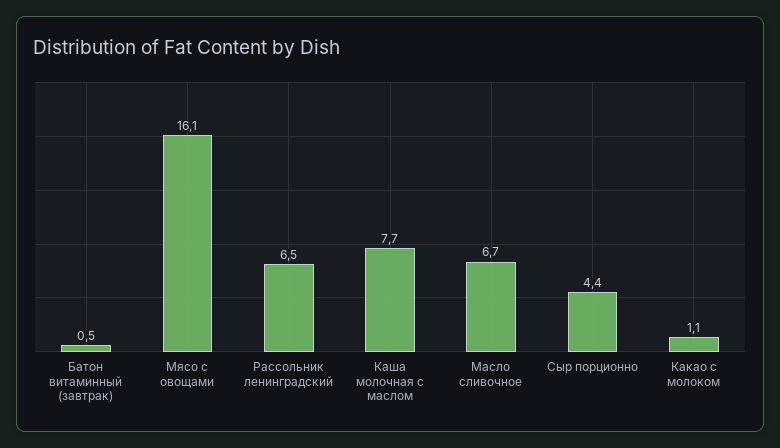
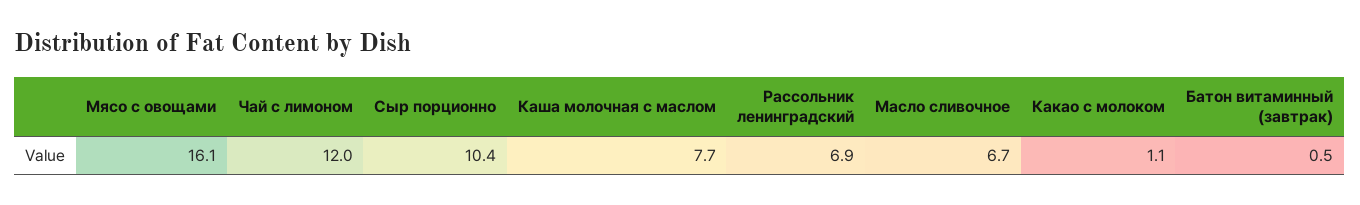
Рассольник ленинградский: 6.5 -> 6.9
Сыр порционно: 4.4 -> 10.4
Чай с лимоном: none -> 12

